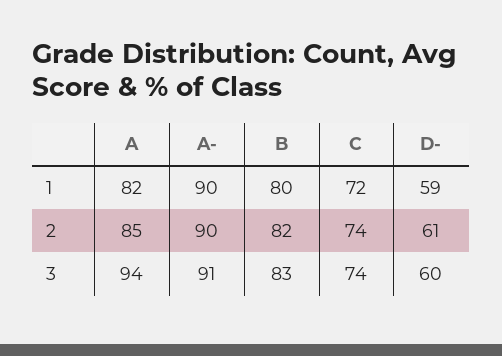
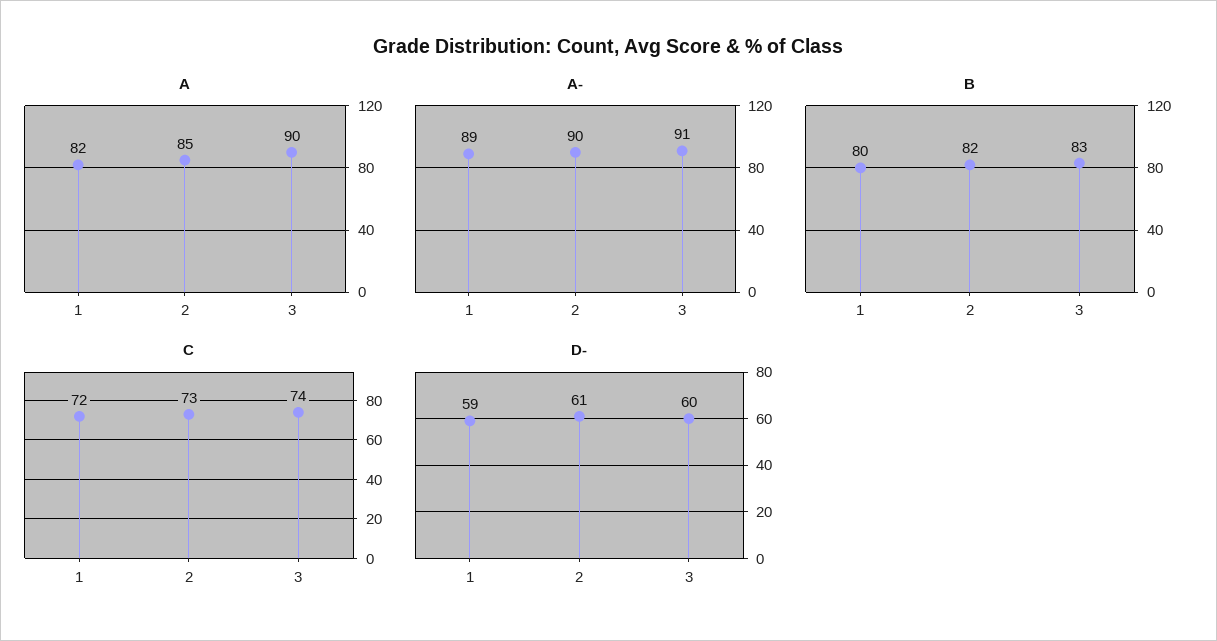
A-, 1: 90 -> 89
C, 2: 74 -> 73
A, 3: 94 -> 90

